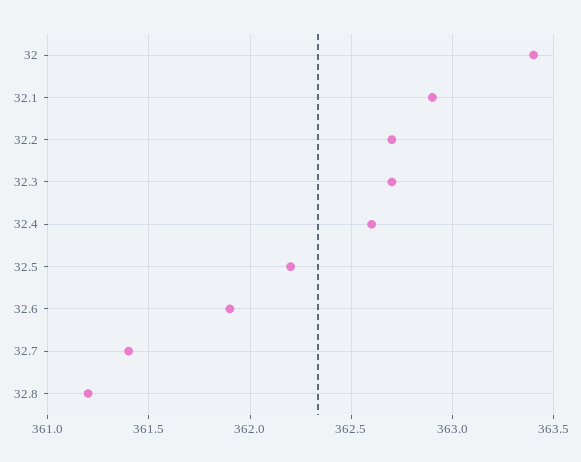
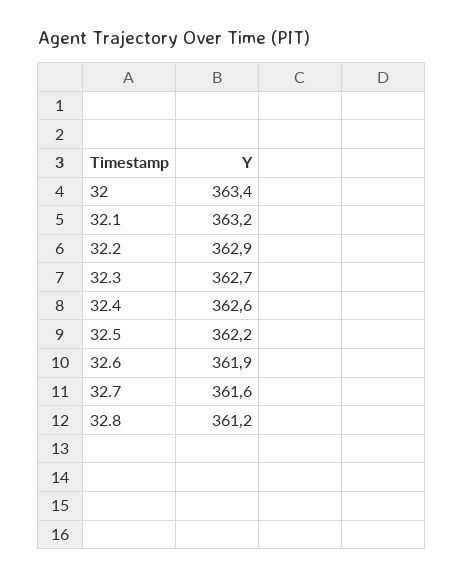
32.1: 362.9 -> 363.2
32.2: 362.7 -> 362.9
32.7: 361.4 -> 361.6

